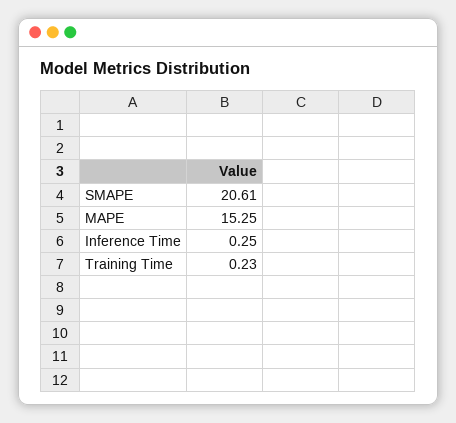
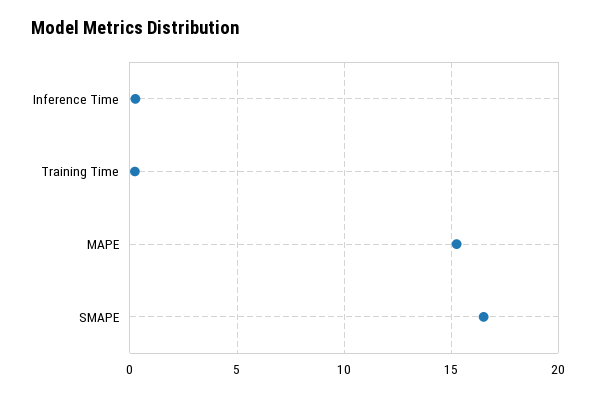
SMAPE: 20.61 -> 16.5

